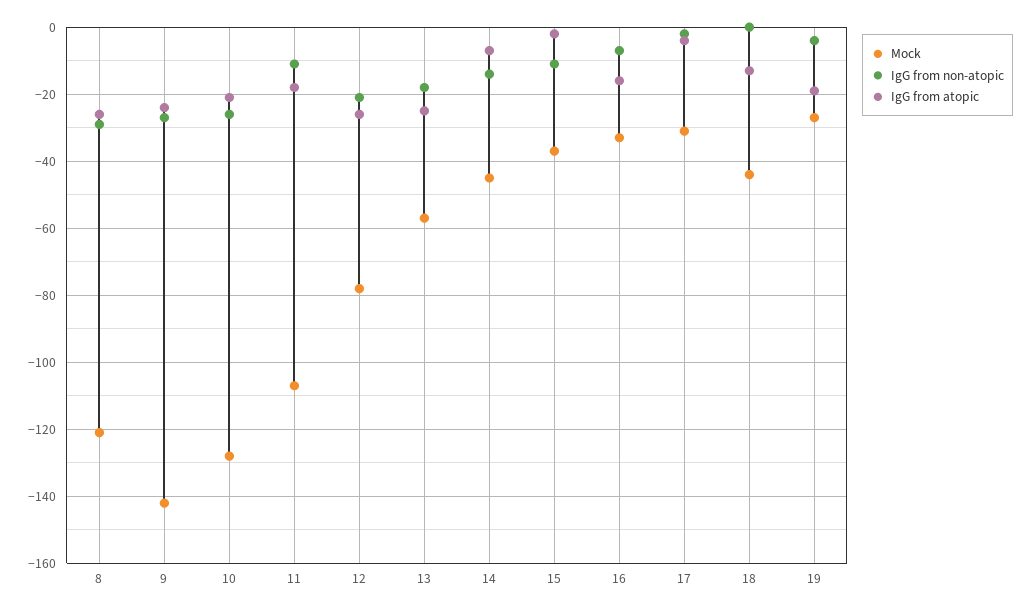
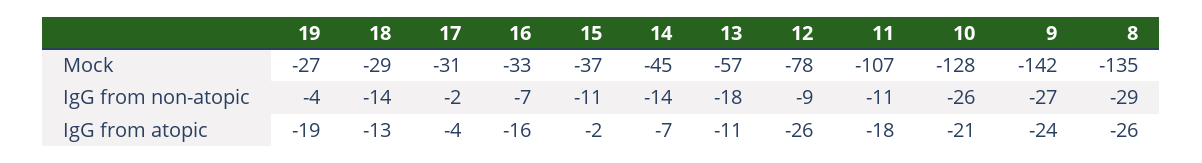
Mock, 8: -120 -> -135
IgG from non-atopic, 12: -20 -> -9
IgG from atopic, 13: -25 -> -11
Mock, 18: -45 -> -29
IgG from non-atopic, 18: 0 -> -14

